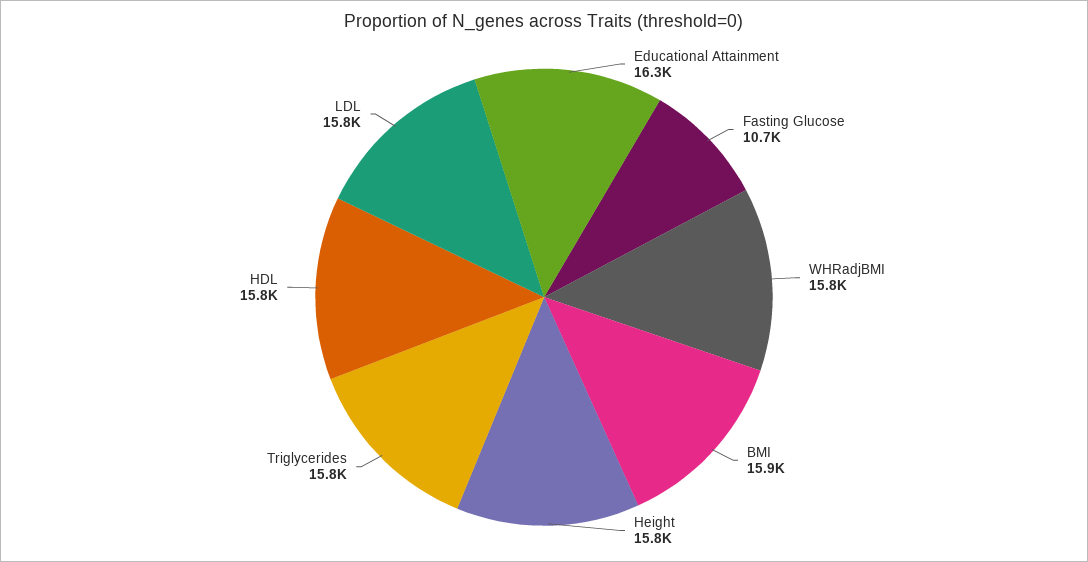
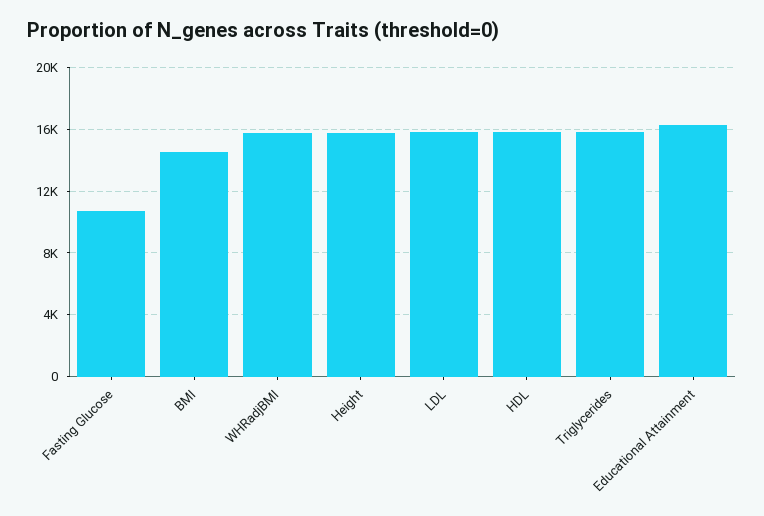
BMI: 15900 -> 14500

